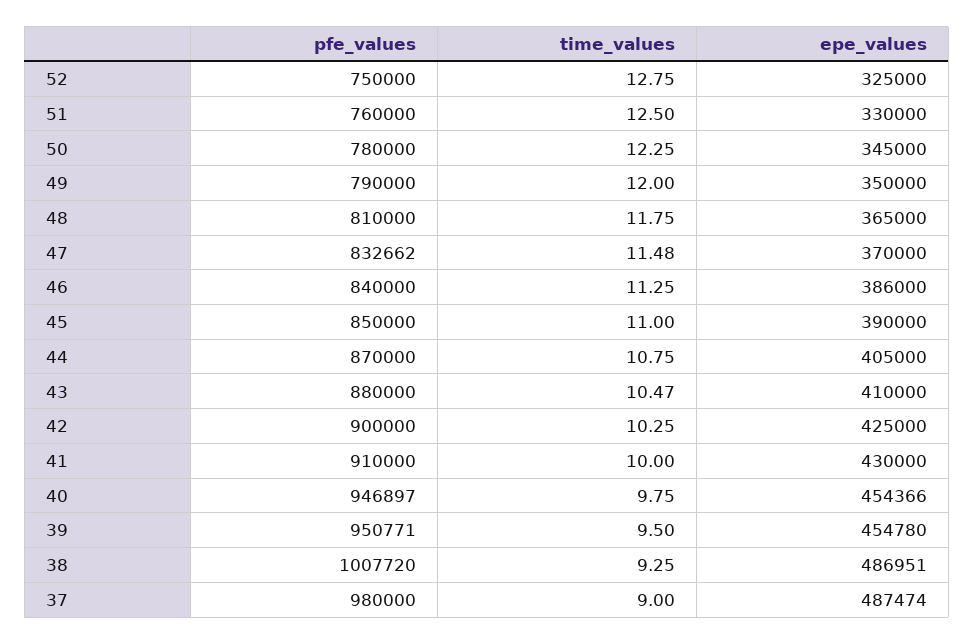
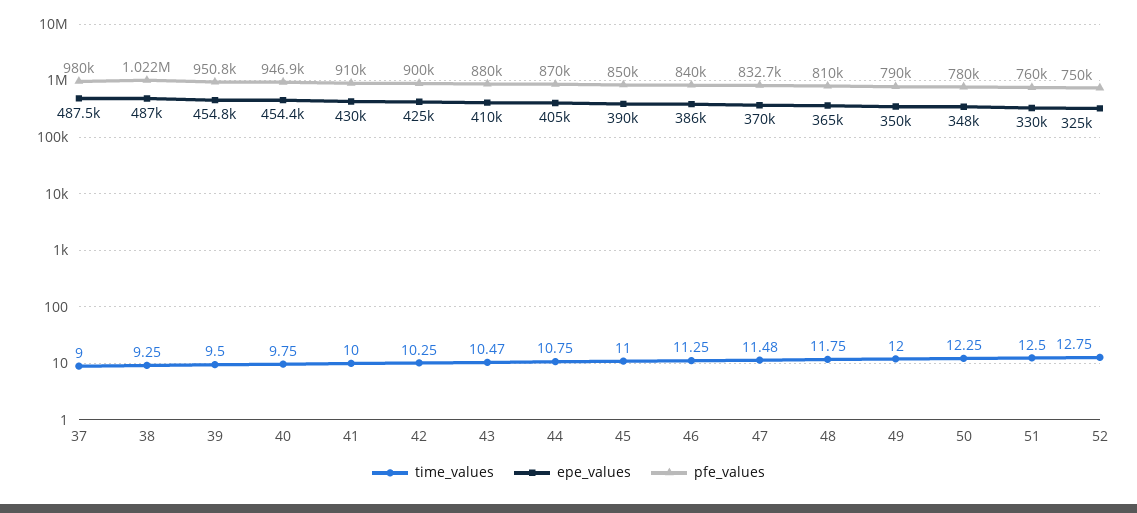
epe_values, 50: 345000 -> 348000
pfe_values, 38: 1007720 -> 1022000

